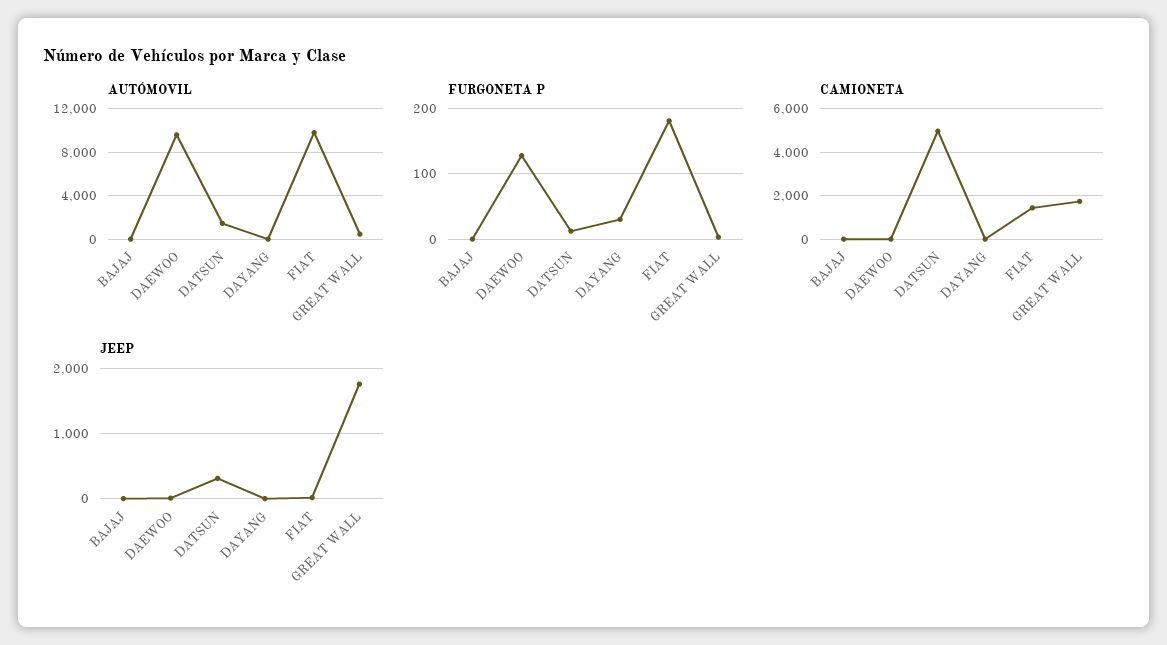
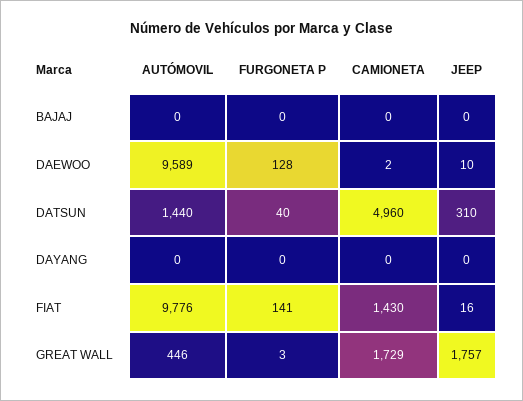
FURGONETA P, DATSUN: 10 -> 40
FURGONETA P, DAYANG: 30 -> 0
FURGONETA P, FIAT: 180 -> 141

